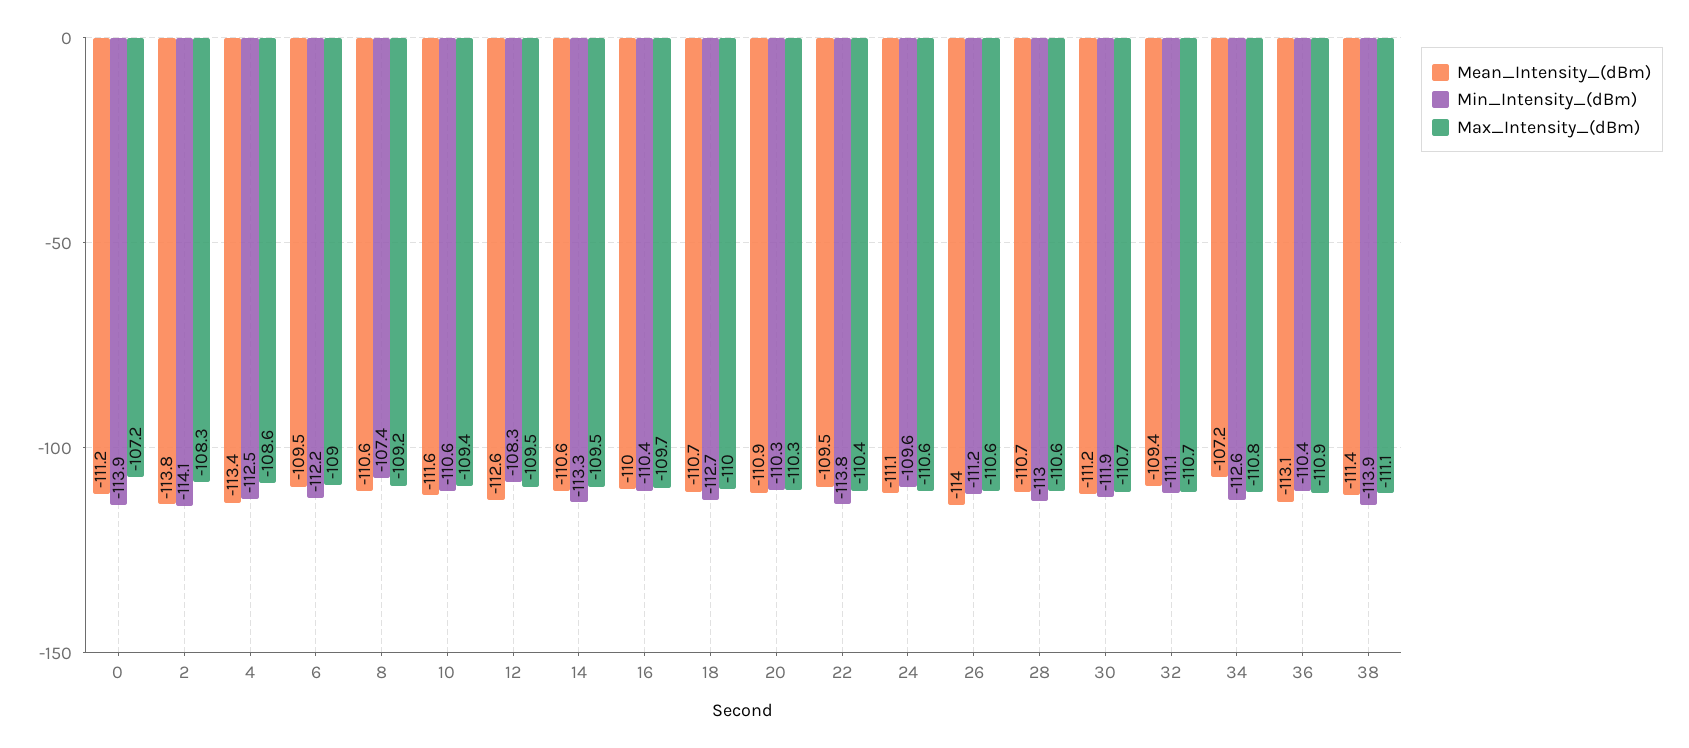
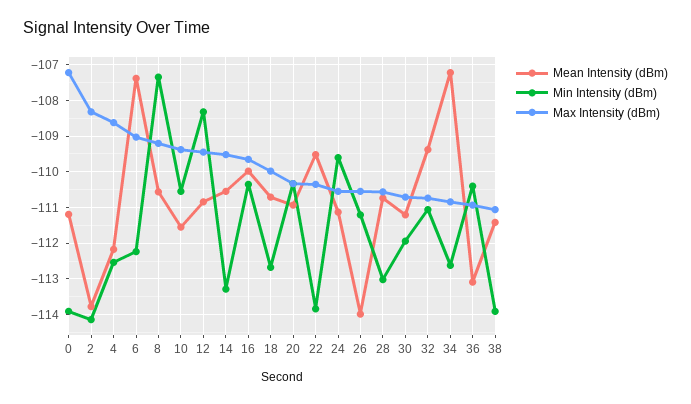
Mean_Intensity_(dBm), 4: -113.4 -> -112.2
Mean_Intensity_(dBm), 6: -109.5 -> -107.4
Mean_Intensity_(dBm), 12: -112.6 -> -110.8

